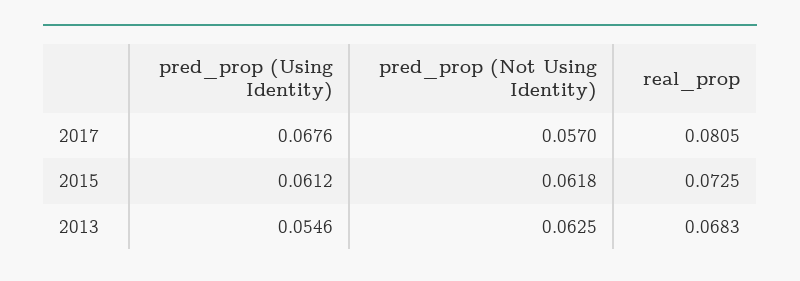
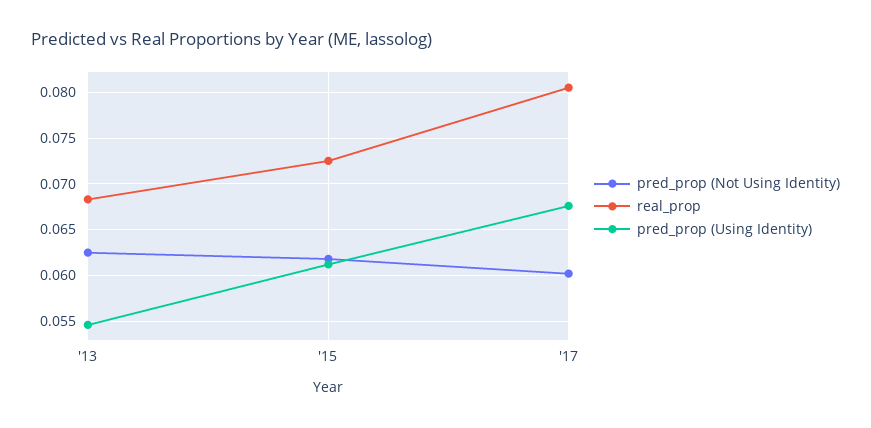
pred_prop (Not Using Identity), 2017: 0.057 -> 0.06

